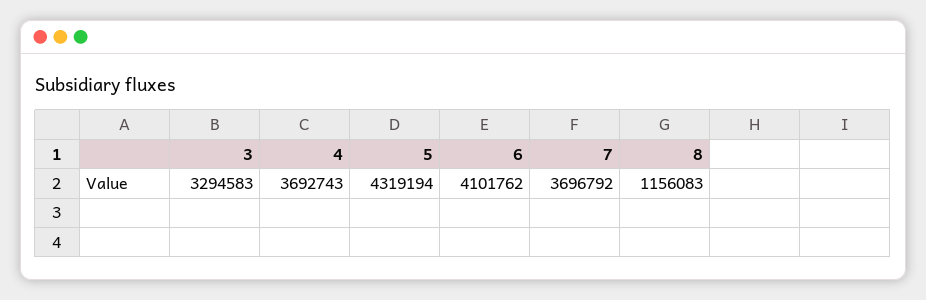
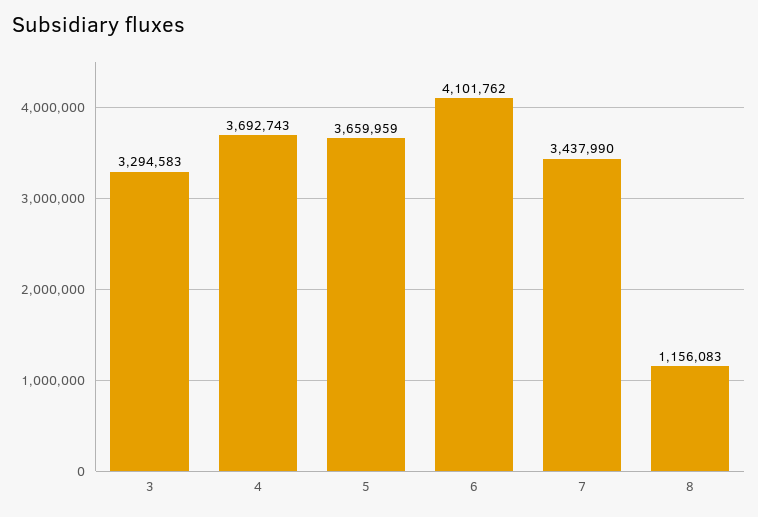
5: 4319194 -> 3659959
7: 3696792 -> 3437990

